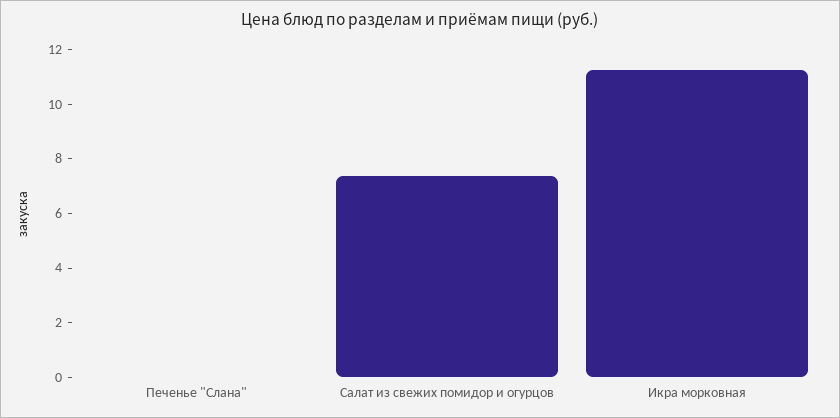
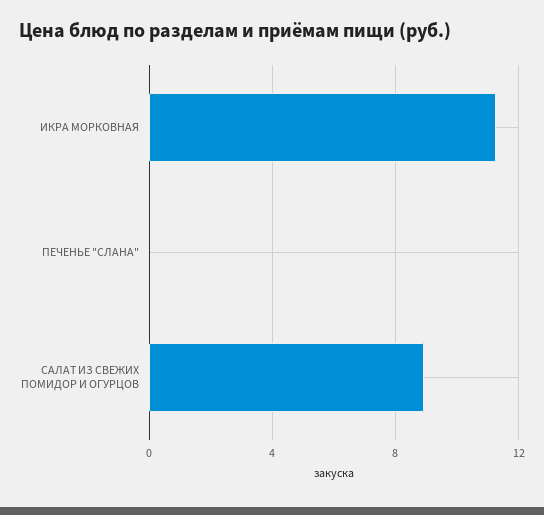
Салат из свежих помидор и огурцов: 7.5 -> 9

